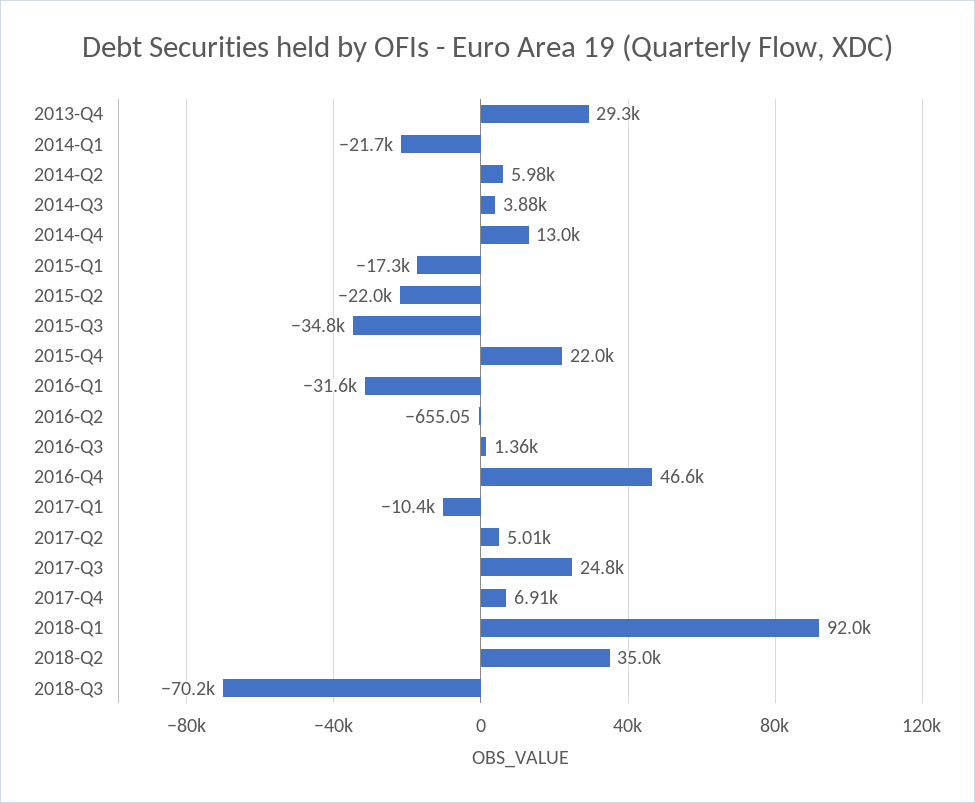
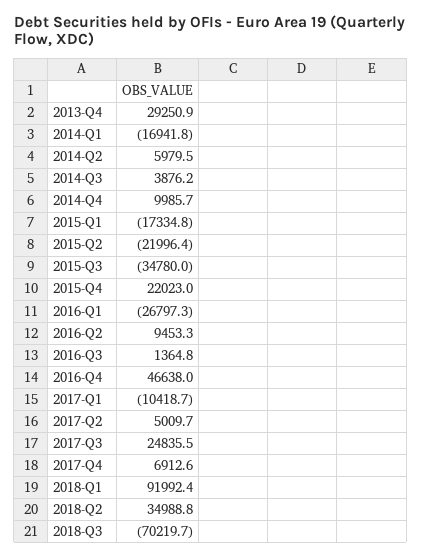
2014-Q1: -21700 -> -16941.8
2014-Q4: 13000 -> 9985.7
2016-Q1: -31600 -> -26797.3
2016-Q2: -655.05 -> 9453.3

